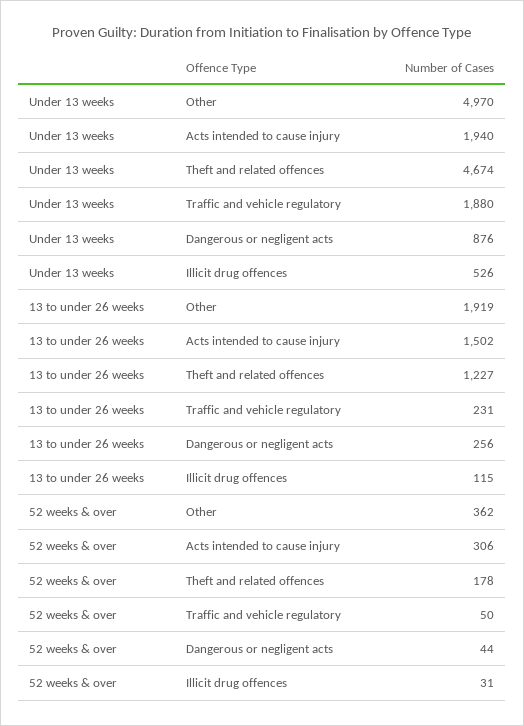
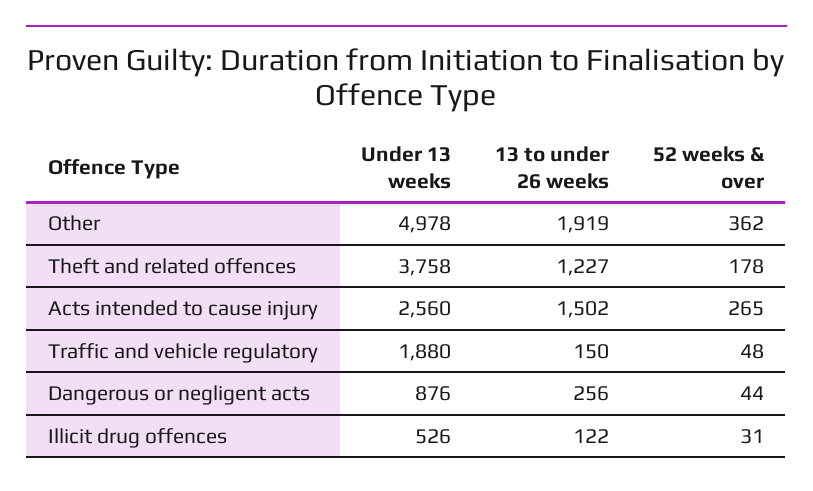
Under 13 weeks, Other: 4970 -> 4978
Under 13 weeks, Acts intended to cause injury: 1940 -> 2560
Under 13 weeks, Theft and related offences: 4674 -> 3758
13 to under 26 weeks, Traffic and vehicle regulatory: 231 -> 150
13 to under 26 weeks, Illicit drug offences: 115 -> 122
52 weeks & over, Acts intended to cause injury: 306 -> 265
52 weeks & over, Traffic and vehicle regulatory: 50 -> 48

